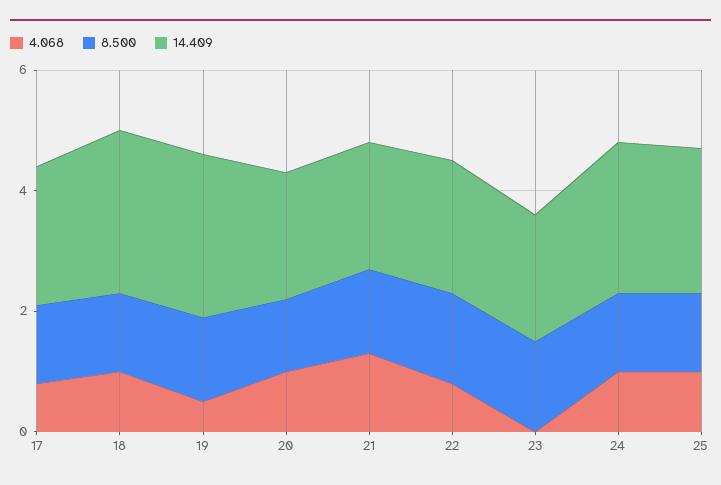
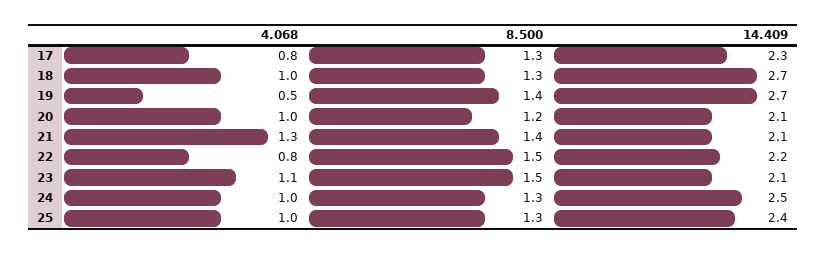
4.068, 23: 0 -> 1.1

